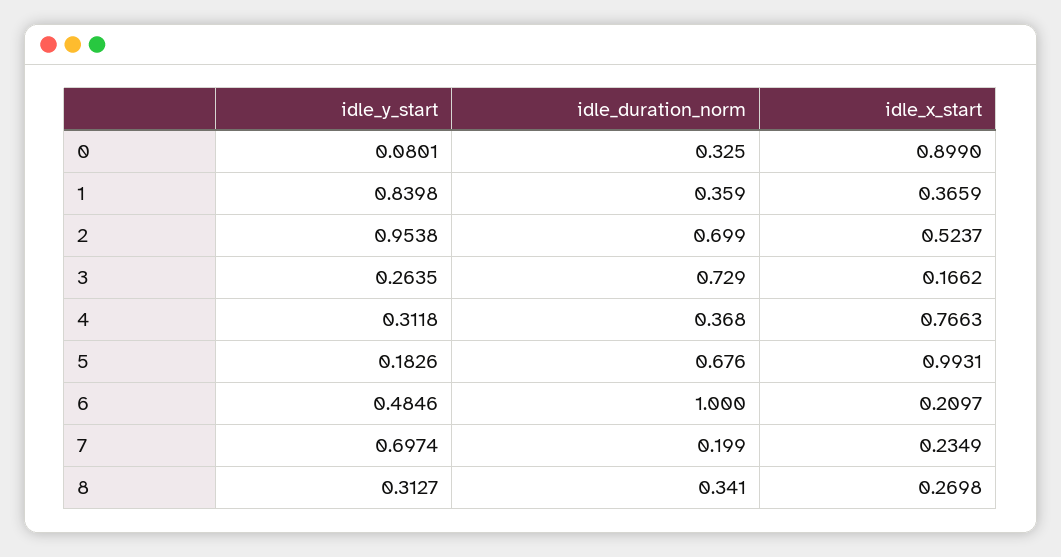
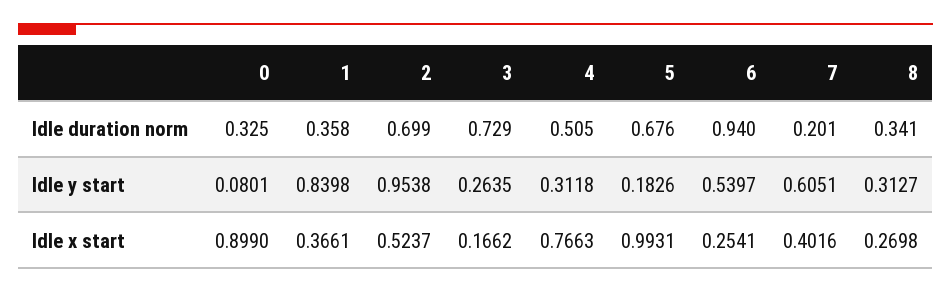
idle_duration_norm, 1: 0.359 -> 0.358
idle_x_start, 1: 0.3659 -> 0.3661
idle_duration_norm, 4: 0.368 -> 0.505
idle_y_start, 6: 0.4846 -> 0.5397
idle_duration_norm, 6: 1 -> 0.94
idle_x_start, 6: 0.2097 -> 0.2541
idle_y_start, 7: 0.6974 -> 0.6051
idle_duration_norm, 7: 0.199 -> 0.201
idle_x_start, 7: 0.2349 -> 0.4016

